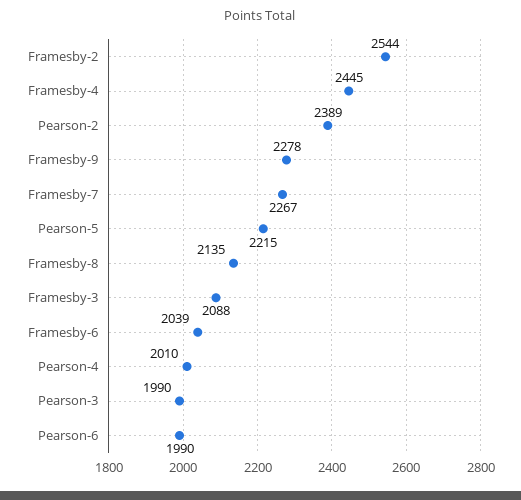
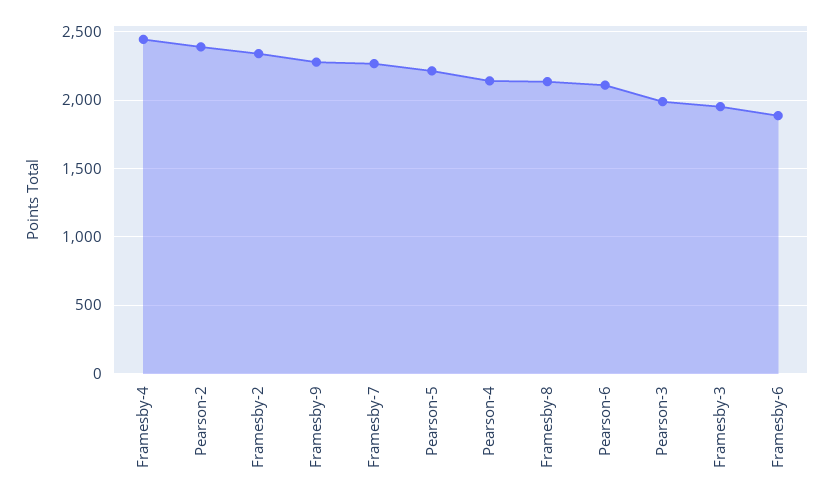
Framesby-2: 2544 -> 2350
Framesby-3: 2088 -> 1950
Framesby-6: 2039 -> 1900
Pearson-4: 2010 -> 2150
Pearson-6: 1990 -> 2100

